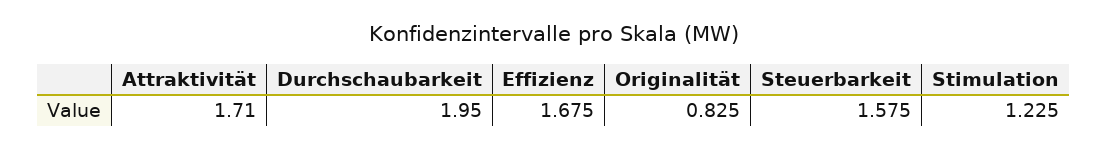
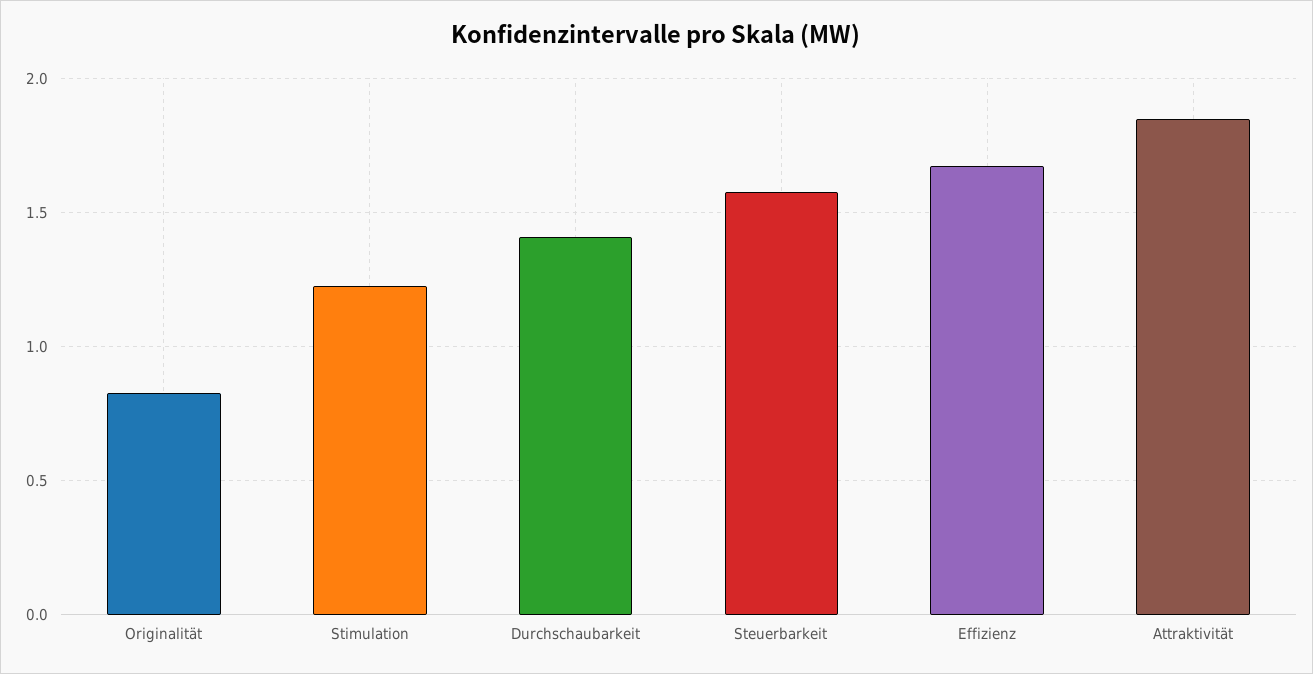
Attraktivität: 1.71 -> 1.85
Durchschaubarkeit: 1.95 -> 1.4

